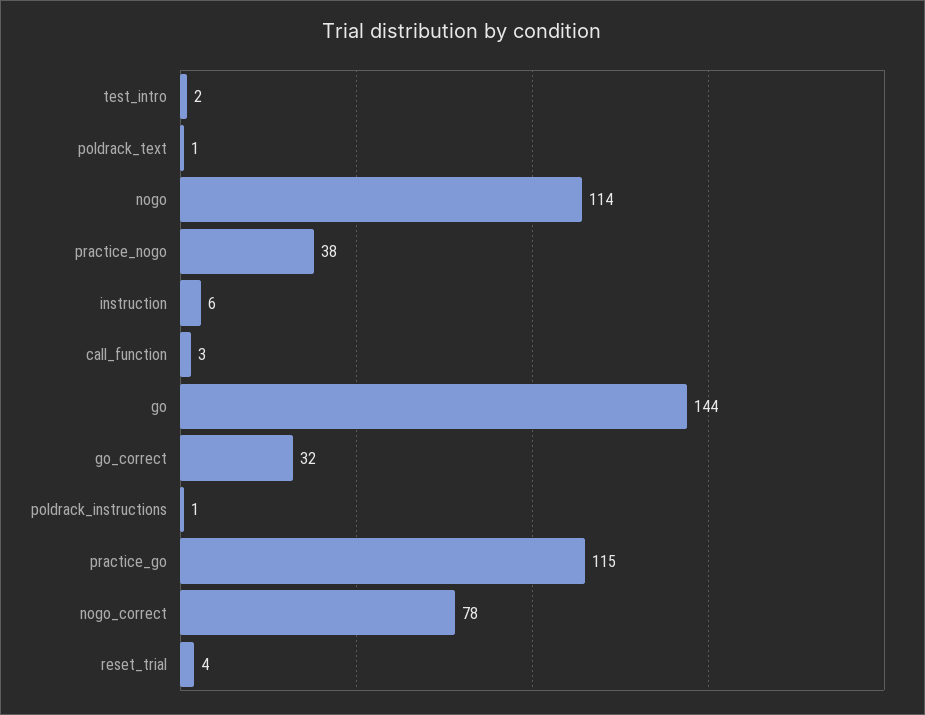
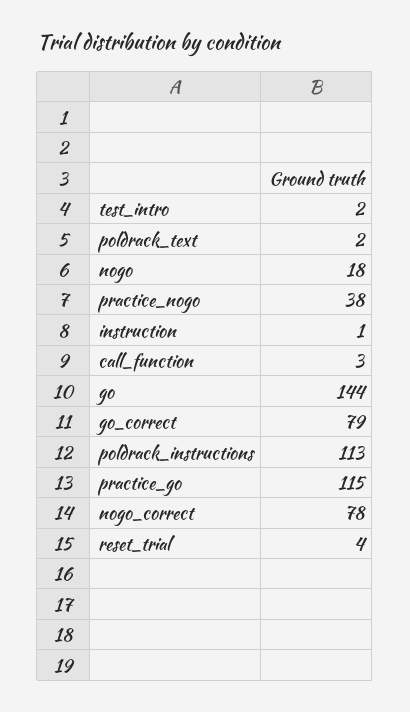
poldrack_text: 1 -> 2
nogo: 114 -> 18
instruction: 6 -> 1
go_correct: 32 -> 79
poldrack_instructions: 1 -> 113

